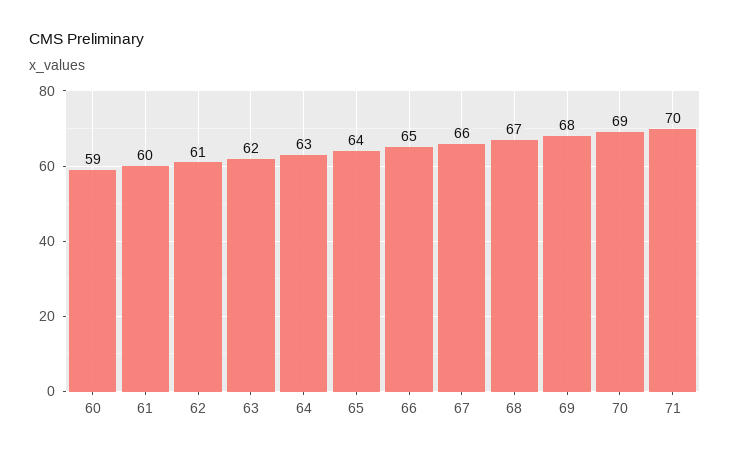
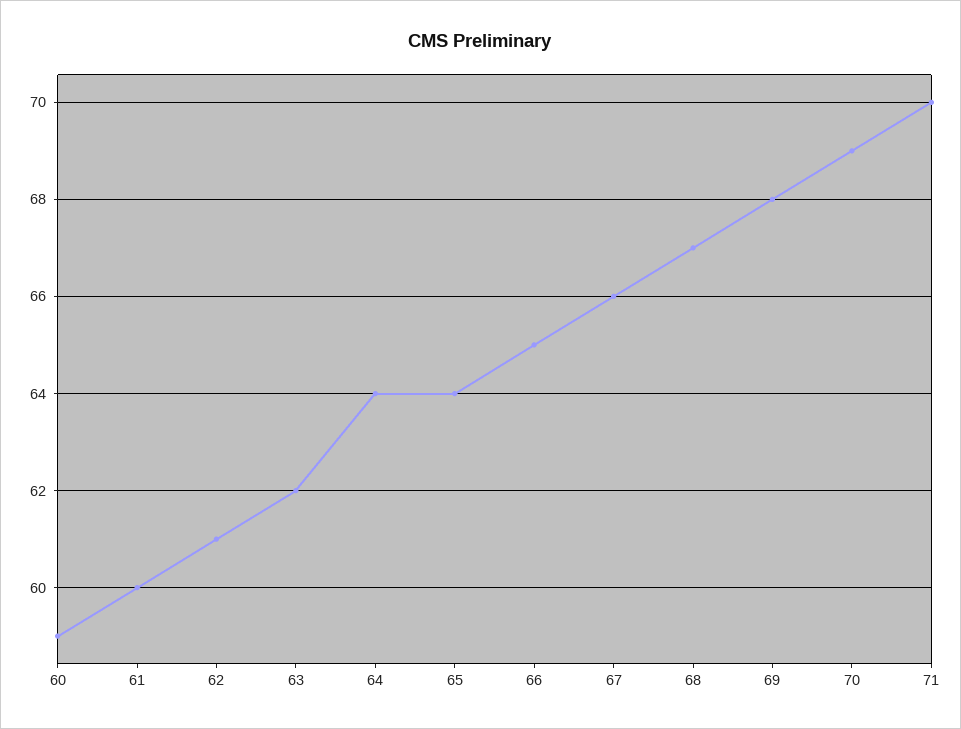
64: 63 -> 64

